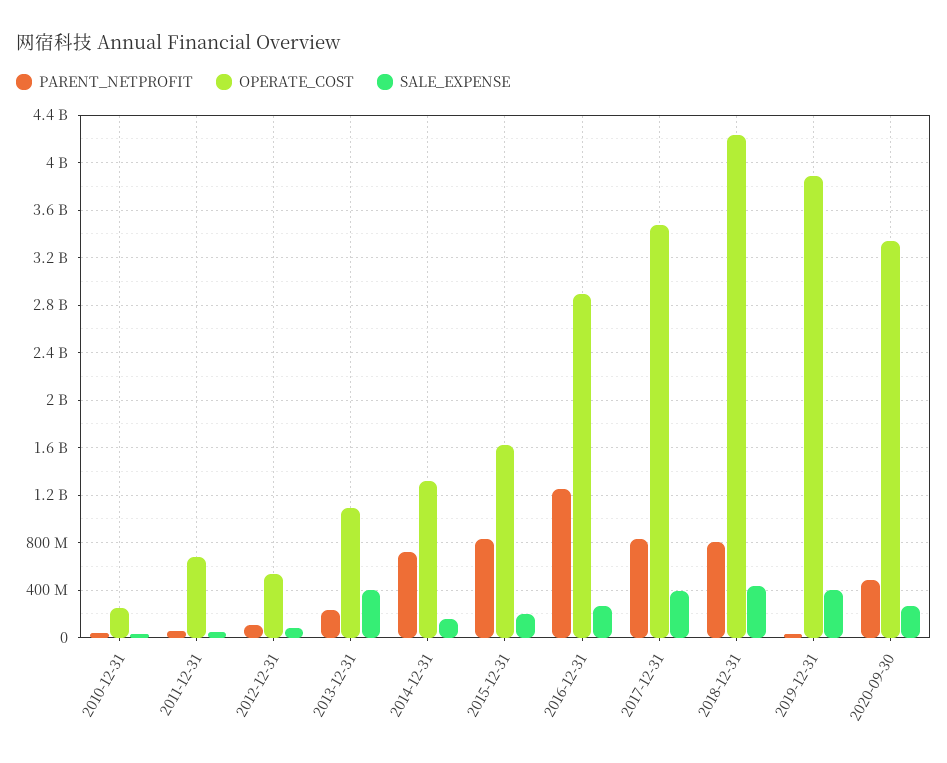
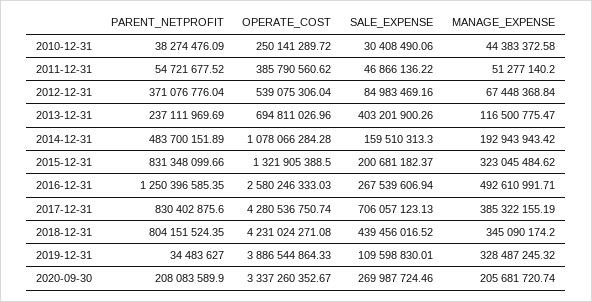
OPERATE_COST, 2011-12-31: 700000000 -> 385790560.62
PARENT_NETPROFIT, 2012-12-31: 100000000 -> 371076776.04
OPERATE_COST, 2013-12-31: 1100000000 -> 694811026.96
PARENT_NETPROFIT, 2014-12-31: 700000000 -> 483700151.89
OPERATE_COST, 2014-12-31: 1300000000 -> 1078066284.28
OPERATE_COST, 2015-12-31: 1600000000 -> 1321905388.5
OPERATE_COST, 2016-12-31: 2900000000 -> 2580246333.03
OPERATE_COST, 2017-12-31: 3500000000 -> 4280536750.74
SALE_EXPENSE, 2017-12-31: 400000000 -> 706057123.13
SALE_EXPENSE, 2019-12-31: 400000000 -> 109598830.01
PARENT_NETPROFIT, 2020-09-30: 500000000 -> 208083589.9
MANAGE_EXPENSE, 2010-12-31: none -> 44383372.58
MANAGE_EXPENSE, 2011-12-31: none -> 51277140.2
MANAGE_EXPENSE, 2012-12-31: none -> 67448368.84
MANAGE_EXPENSE, 2013-12-31: none -> 116500775.47
MANAGE_EXPENSE, 2014-12-31: none -> 192943943.42
MANAGE_EXPENSE, 2015-12-31: none -> 323045484.62
MANAGE_EXPENSE, 2016-12-31: none -> 492610991.71
MANAGE_EXPENSE, 2017-12-31: none -> 385322155.19
MANAGE_EXPENSE, 2018-12-31: none -> 345090174.2
MANAGE_EXPENSE, 2019-12-31: none -> 328487245.32
MANAGE_EXPENSE, 2020-09-30: none -> 205681720.74

